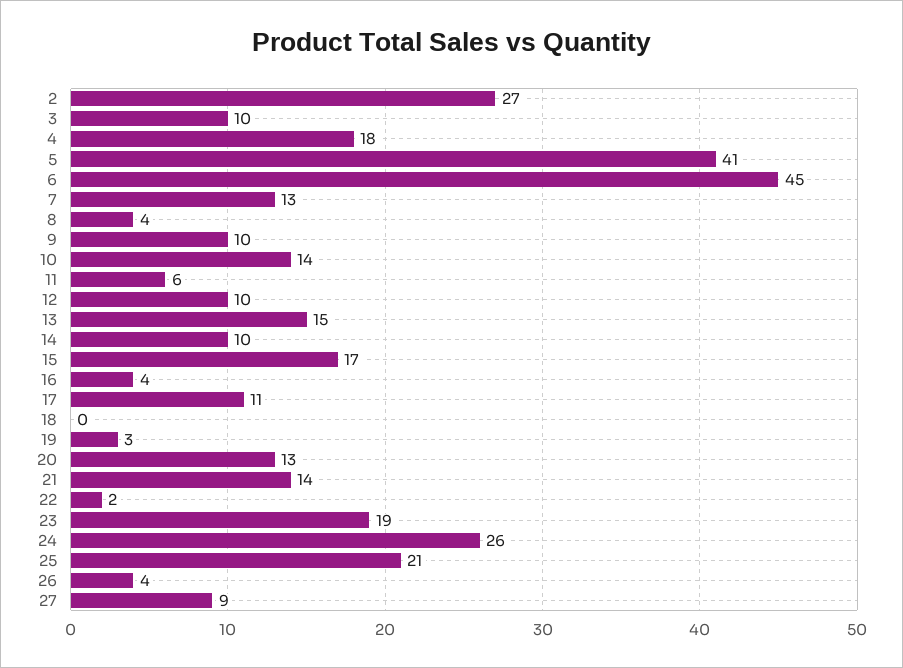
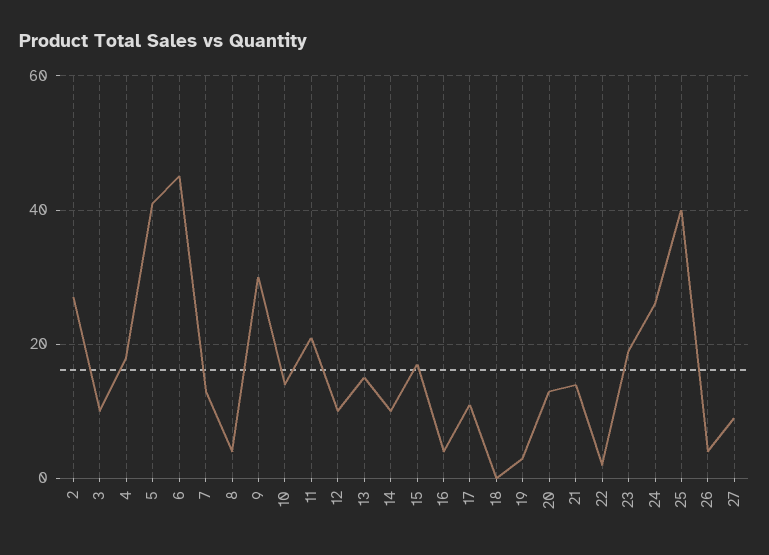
9: 10 -> 30
11: 6 -> 20
25: 21 -> 40

